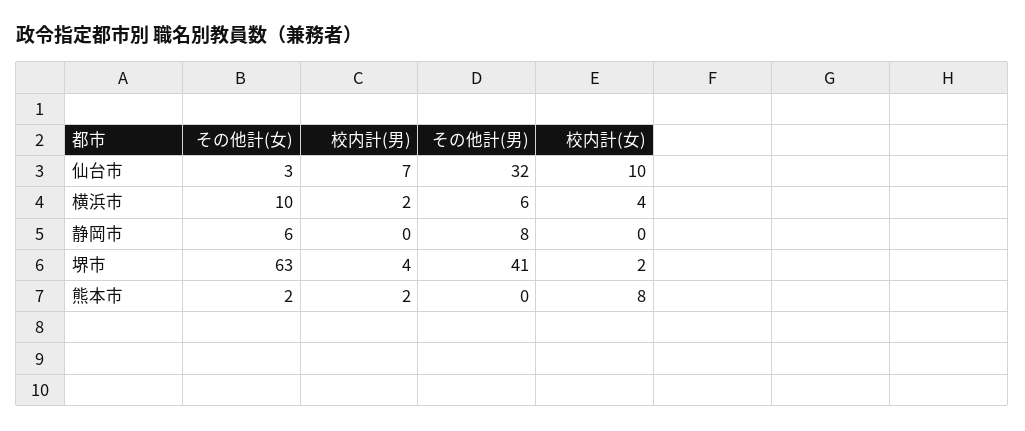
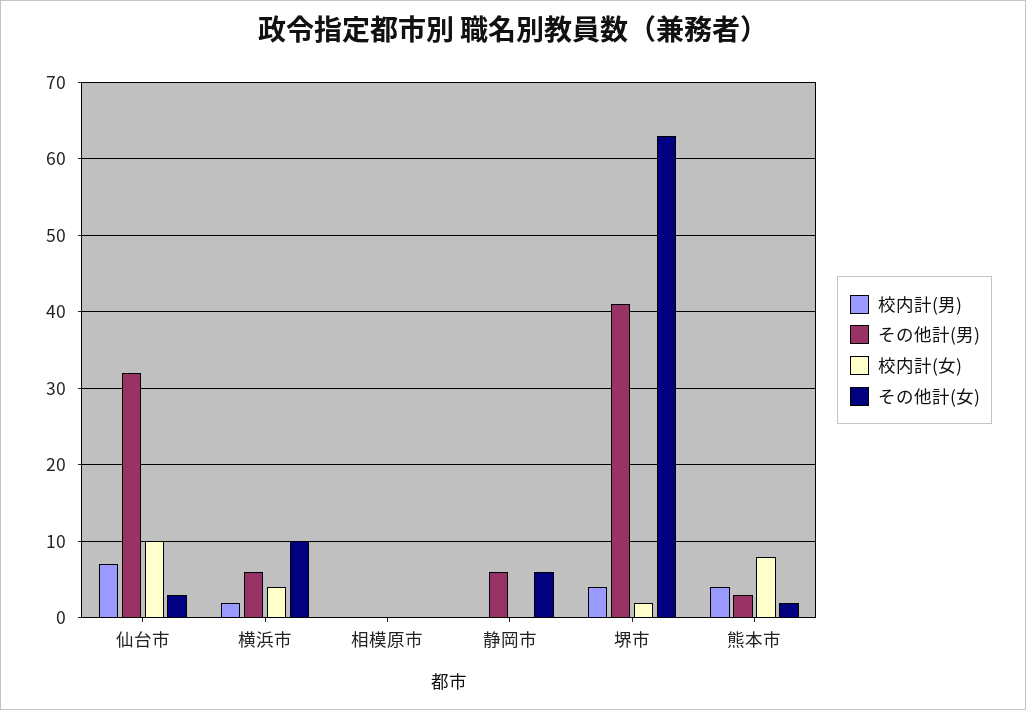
その他計(男), 静岡市: 8 -> 6
校内計(男), 熊本市: 2 -> 4
その他計(男), 熊本市: 0 -> 3
校内計(男), 相模原市: none -> 0
その他計(男), 相模原市: none -> 0
校内計(女), 相模原市: none -> 0
その他計(女), 相模原市: none -> 0

